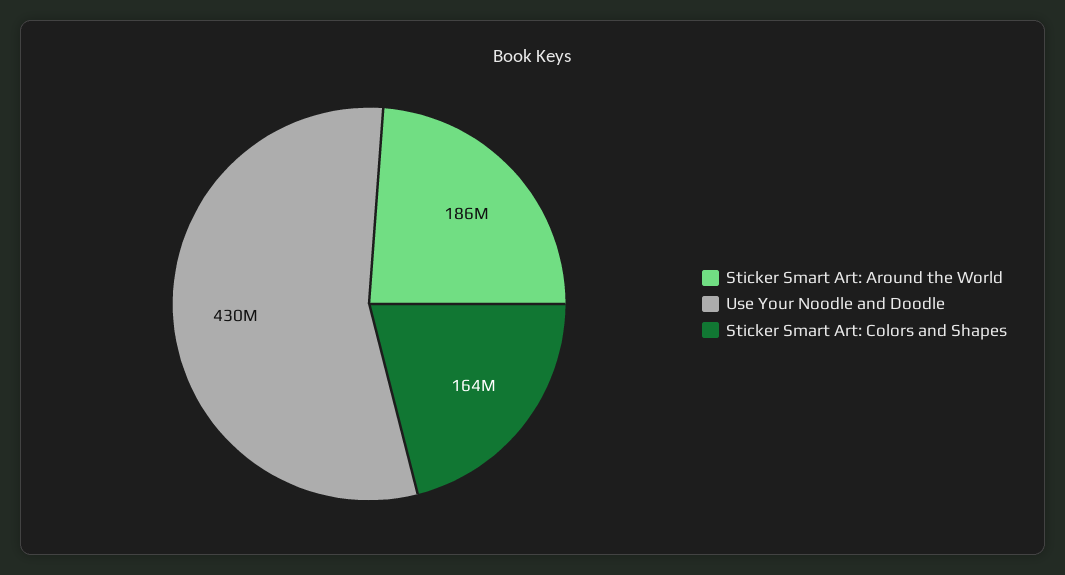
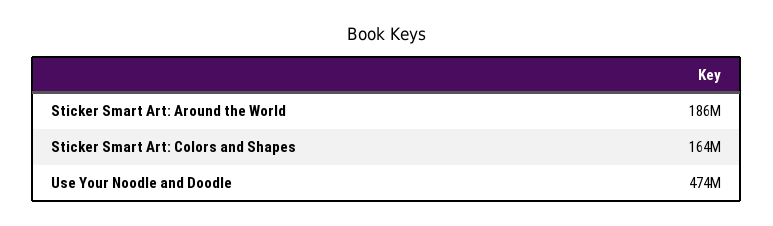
Use Your Noodle and Doodle: 430000000 -> 474000000

